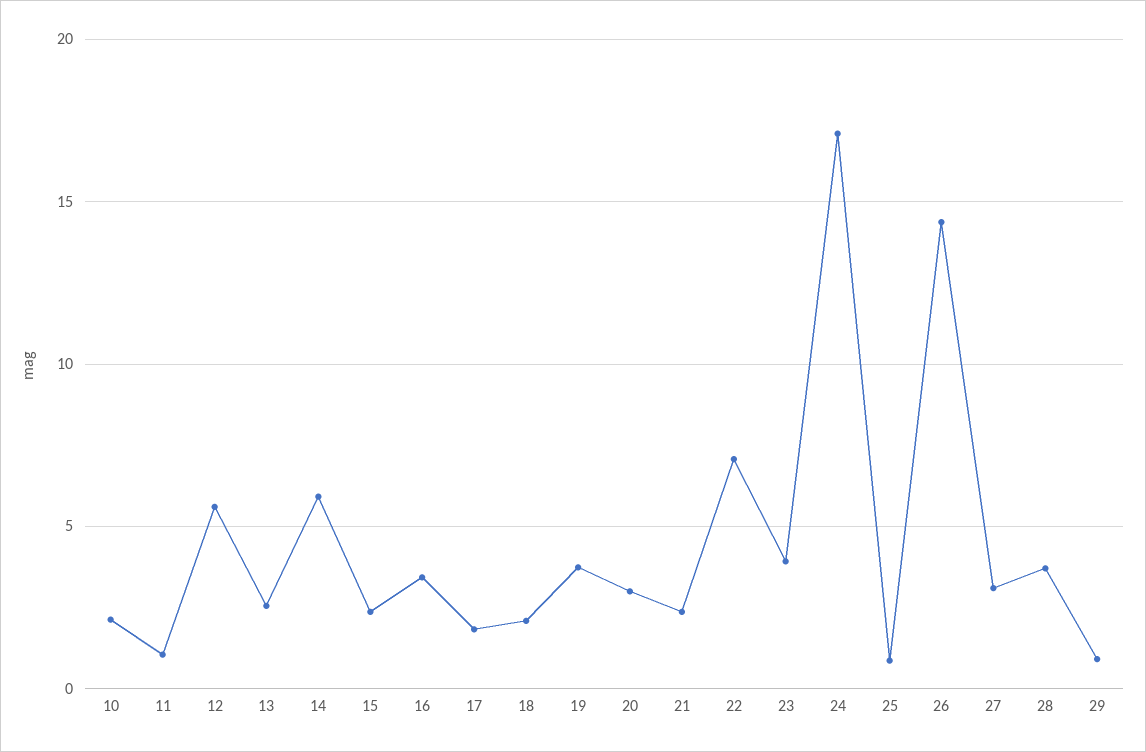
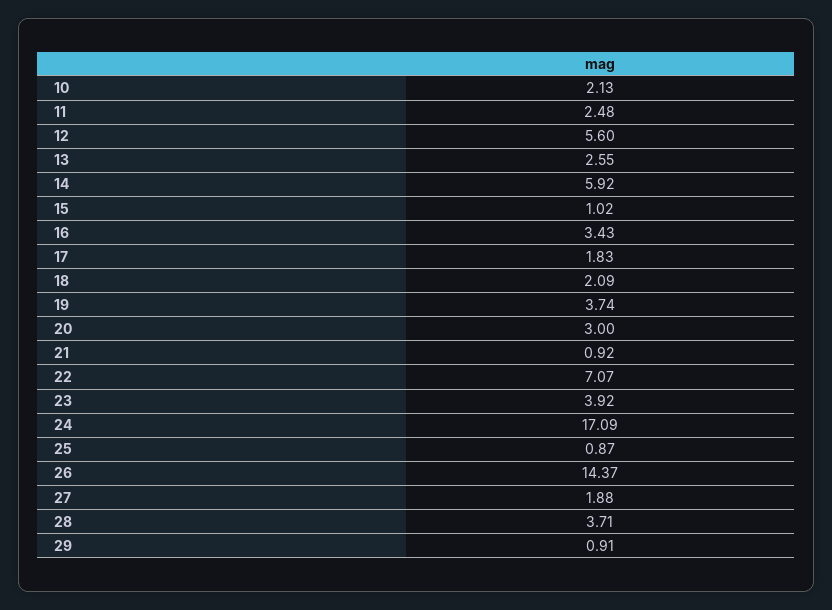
11: 1 -> 2.48
15: 2.5 -> 1.02
21: 2.5 -> 0.92
27: 3 -> 1.88

